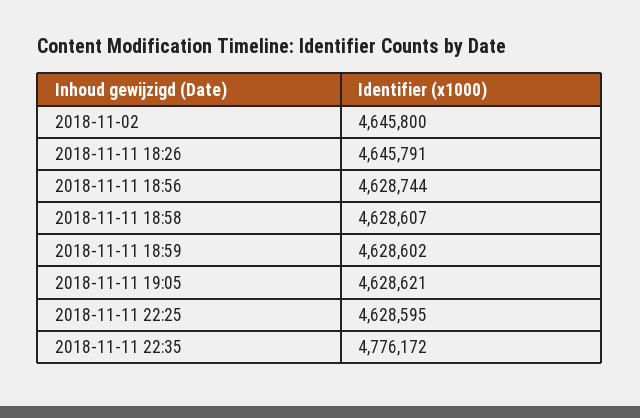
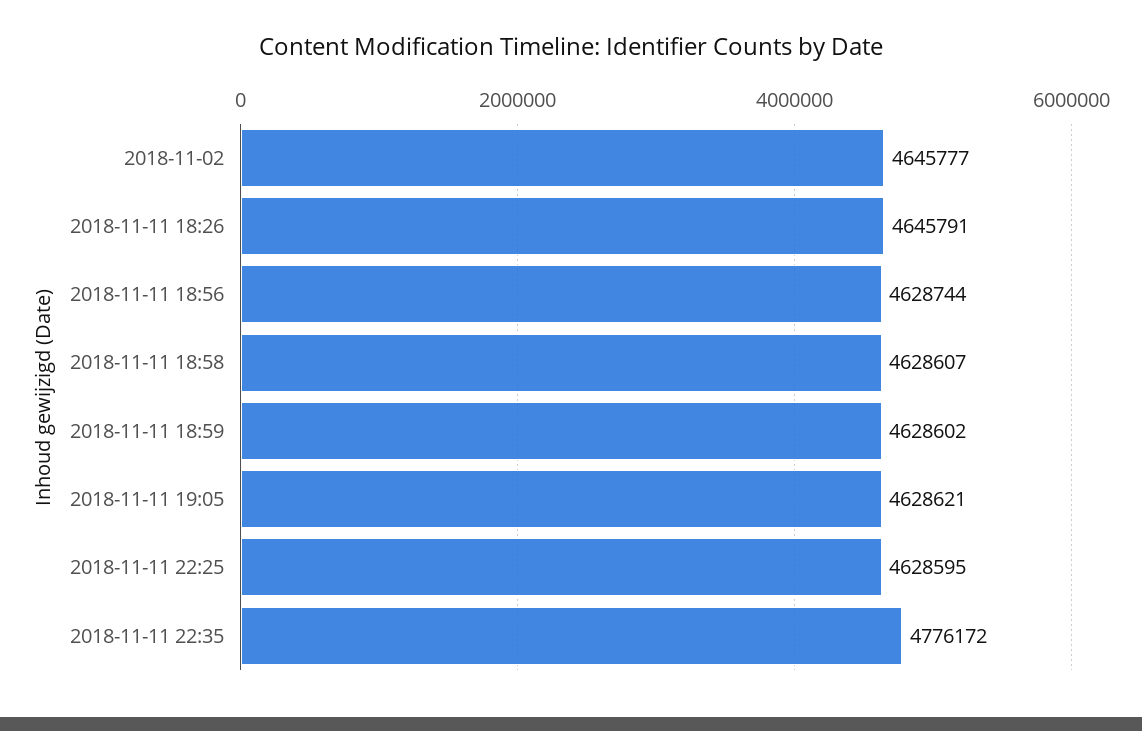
2018-11-02: 4645800 -> 4645777

